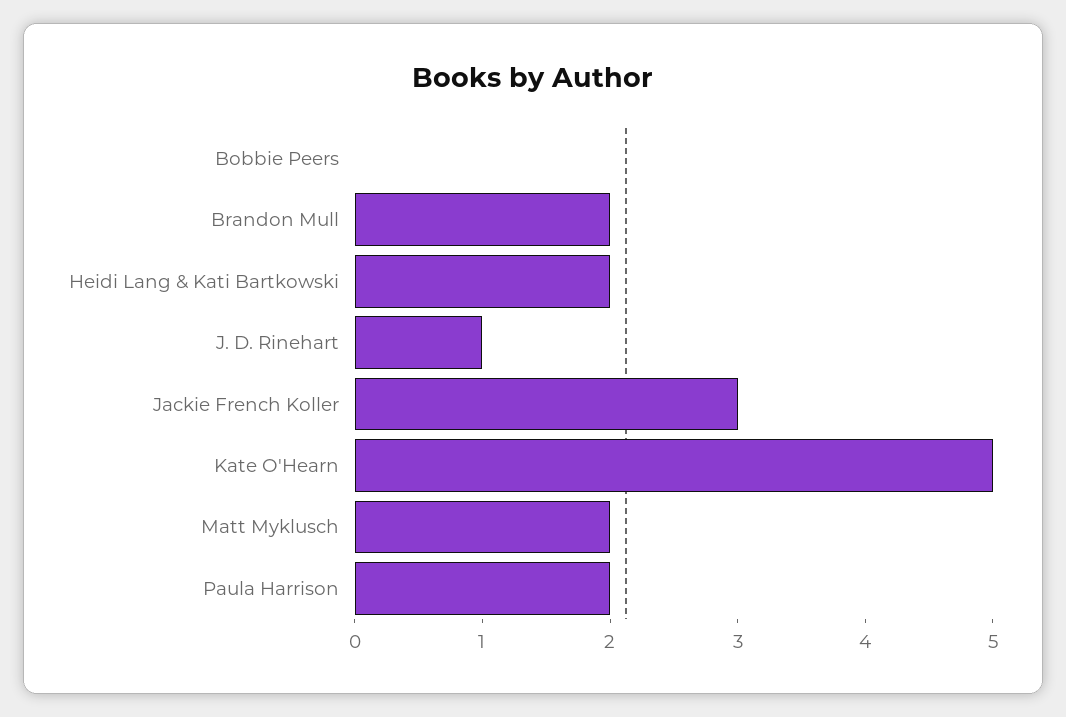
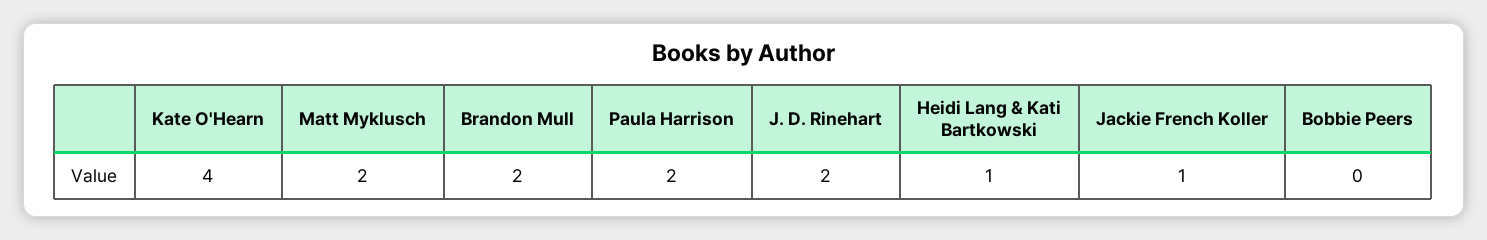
Heidi Lang & Kati Bartkowski: 2 -> 1
J. D. Rinehart: 1 -> 2
Jackie French Koller: 3 -> 1
Kate O'Hearn: 5 -> 4

